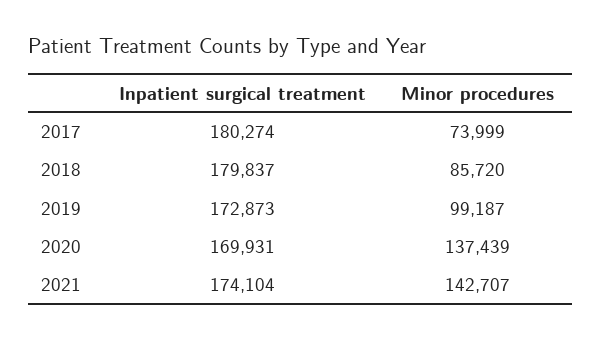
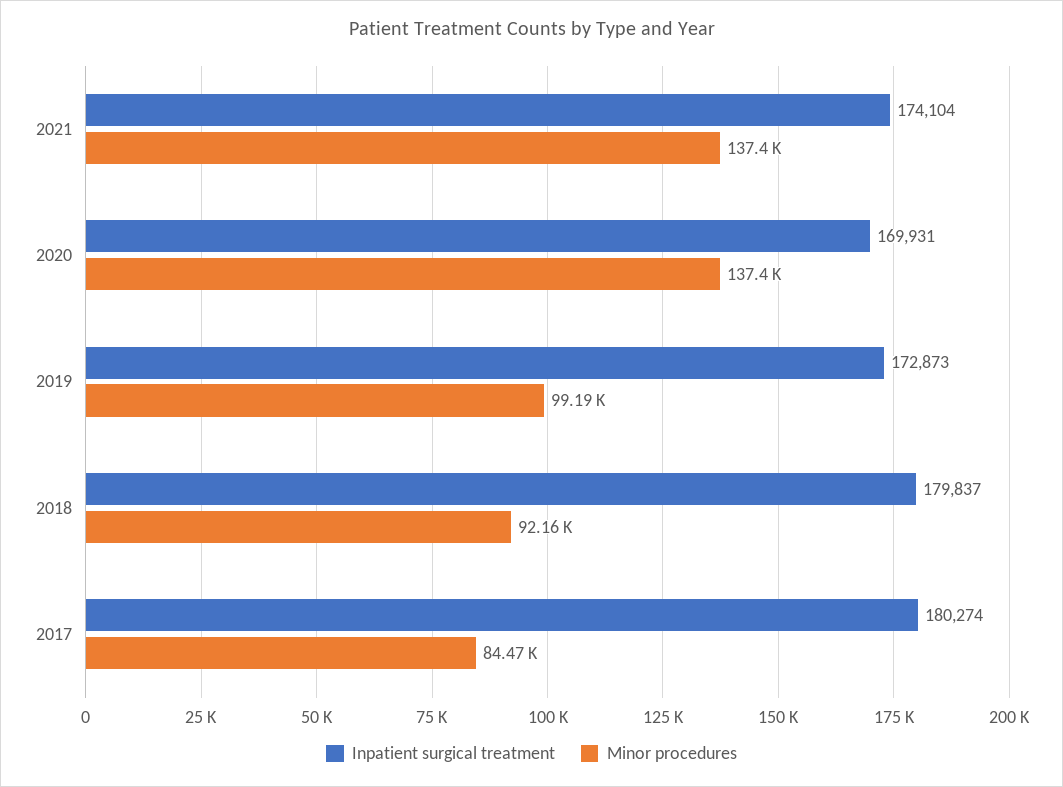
Minor procedures, 2017: 73999 -> 84470
Minor procedures, 2018: 85720 -> 92160
Minor procedures, 2021: 142707 -> 137400

